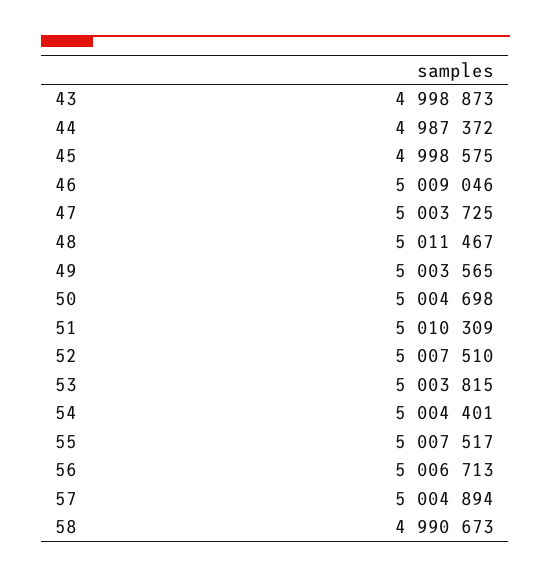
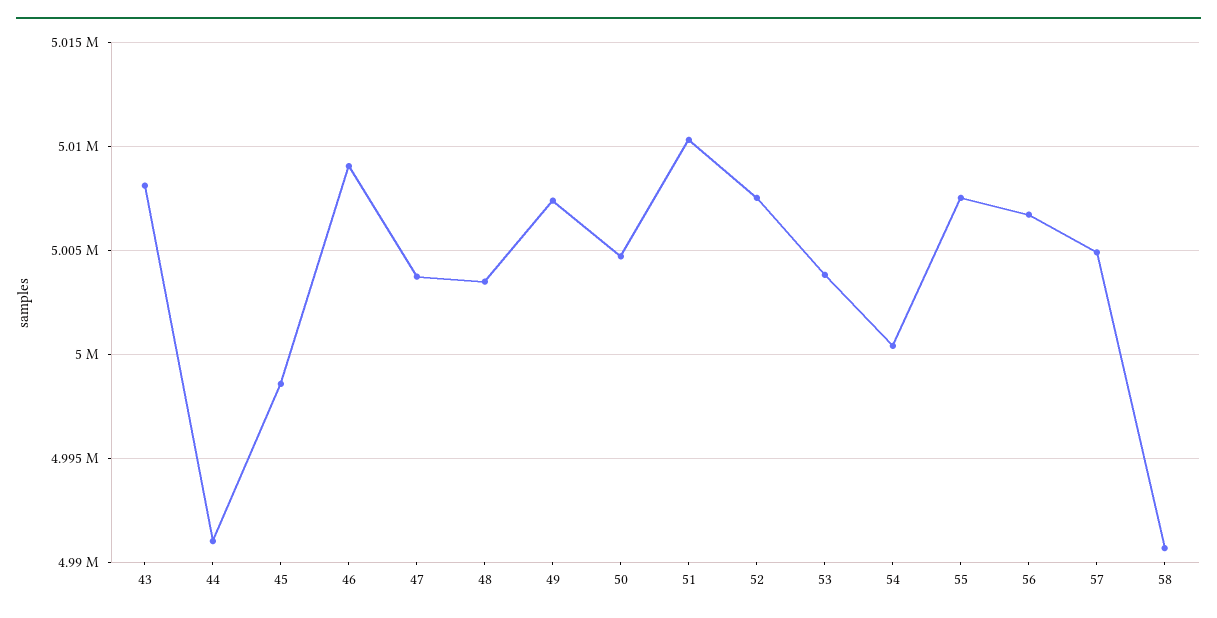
43: 4998873 -> 5008000
44: 4987372 -> 4991000
48: 5011467 -> 5003500
49: 5003565 -> 5007500
54: 5004401 -> 5000500

